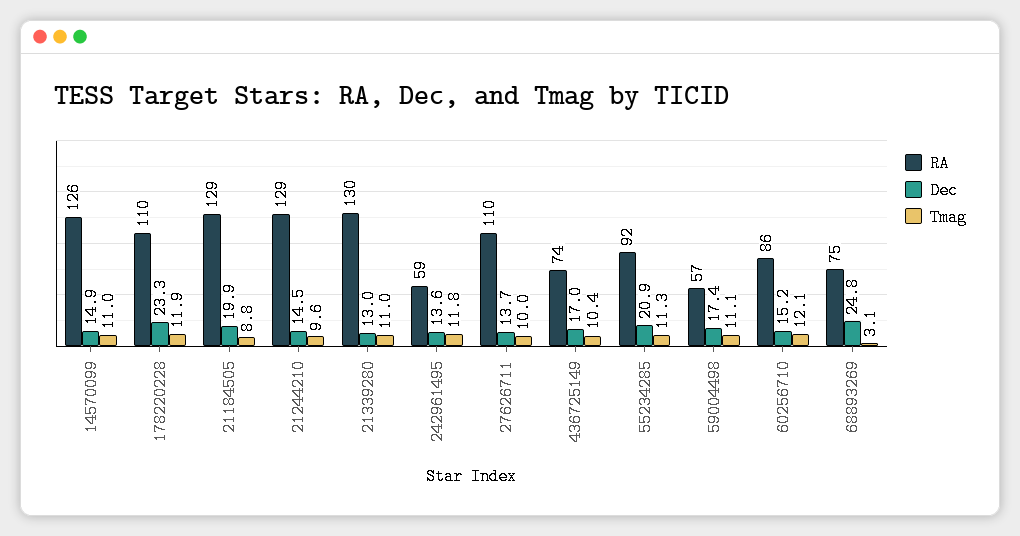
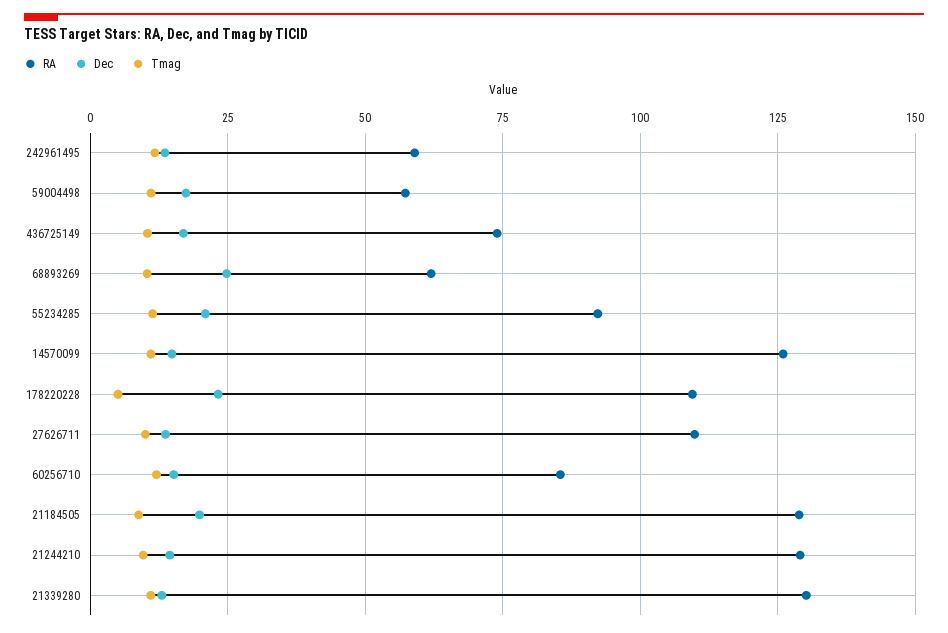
Tmag, 178220228: 11.9 -> 5
RA, 68893269: 75 -> 62.5
Tmag, 68893269: 3.1 -> 10

